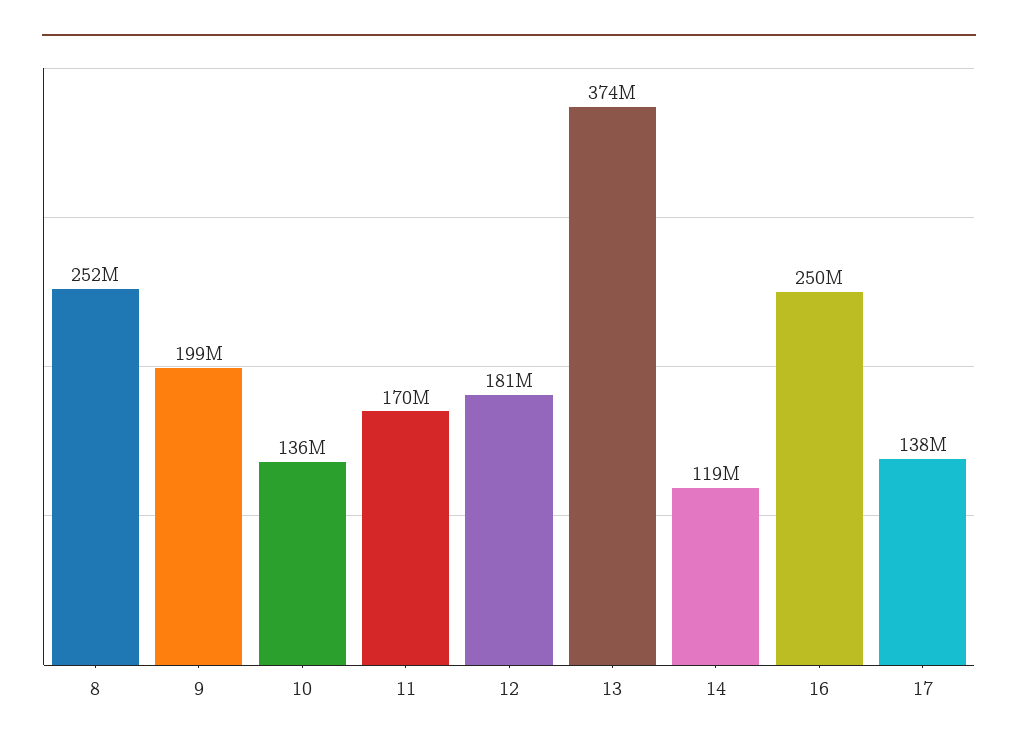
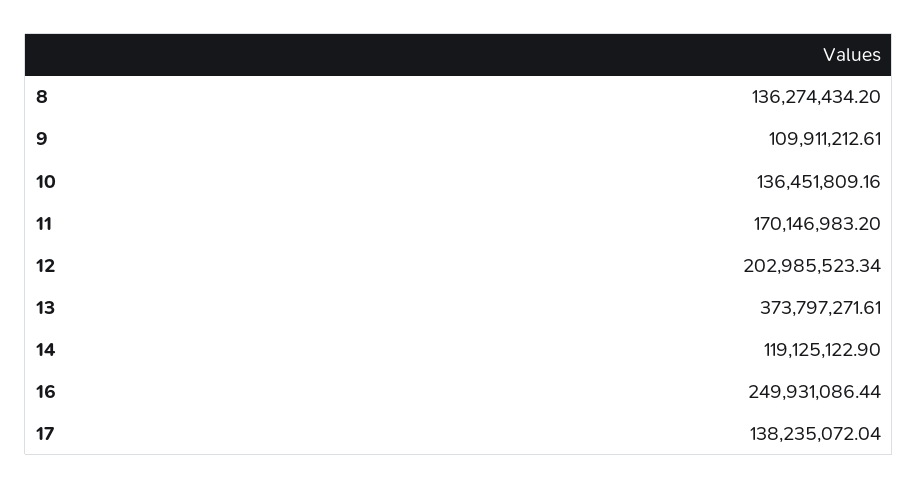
8: 252000000 -> 136274434.2
9: 199000000 -> 109911212.61
12: 181000000 -> 202985523.34

